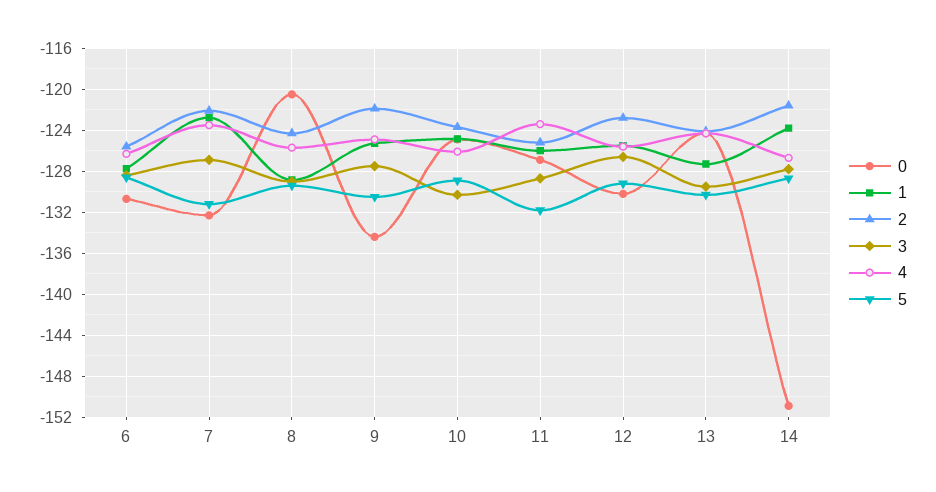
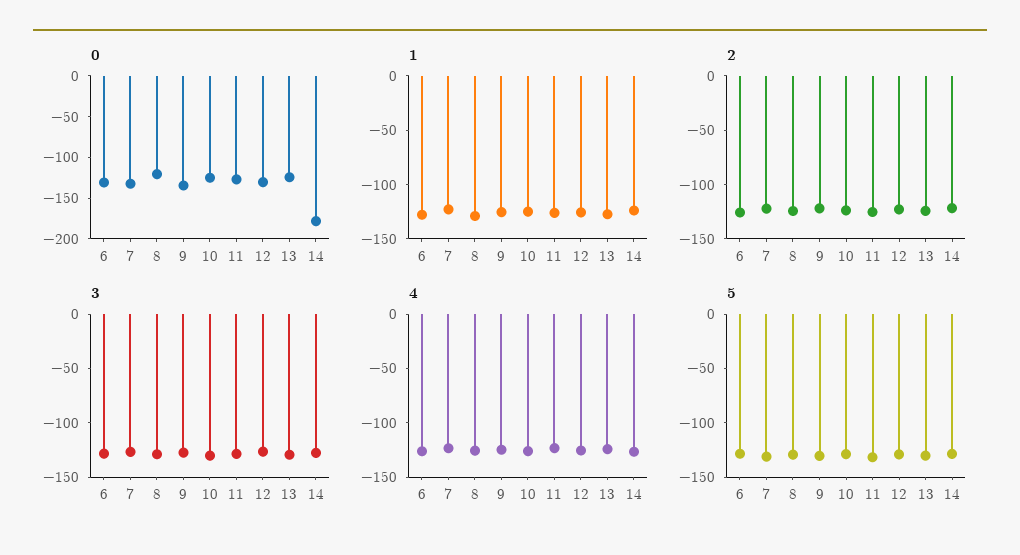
0, 14: -151 -> -180

